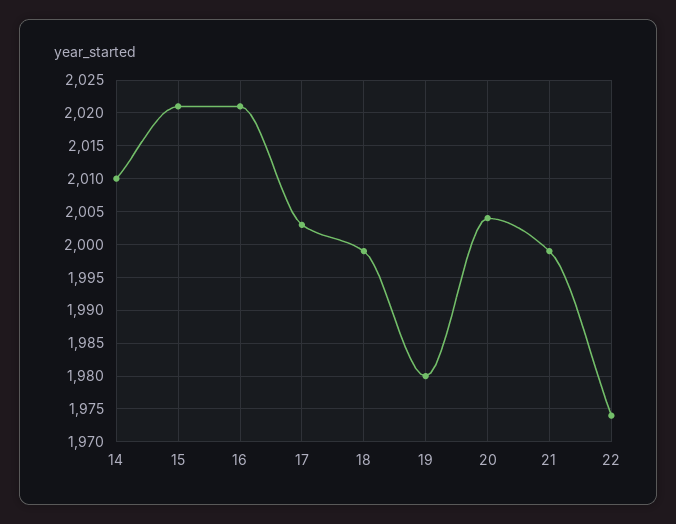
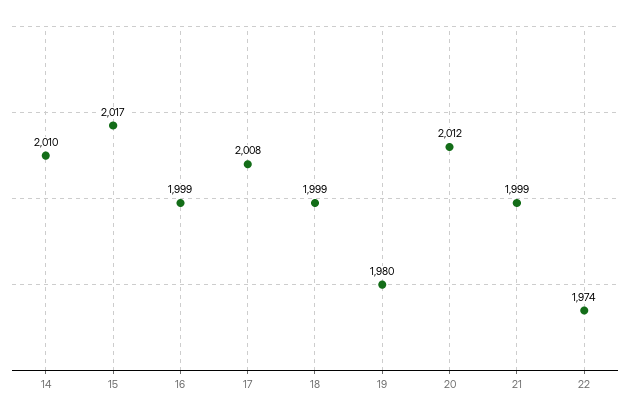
15: 2021 -> 2017
16: 2021 -> 1999
17: 2003 -> 2008
20: 2004 -> 2012

